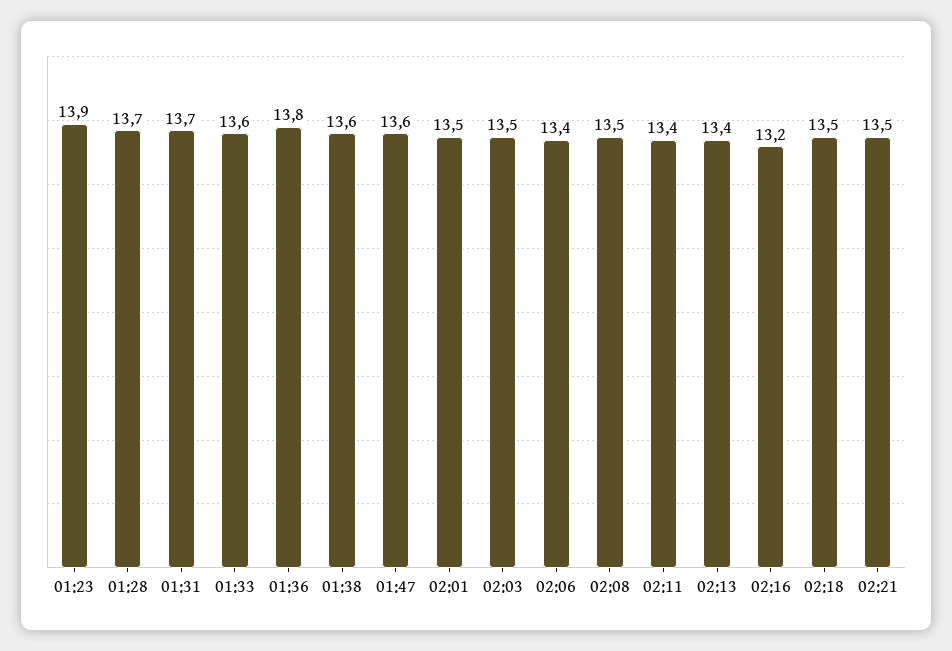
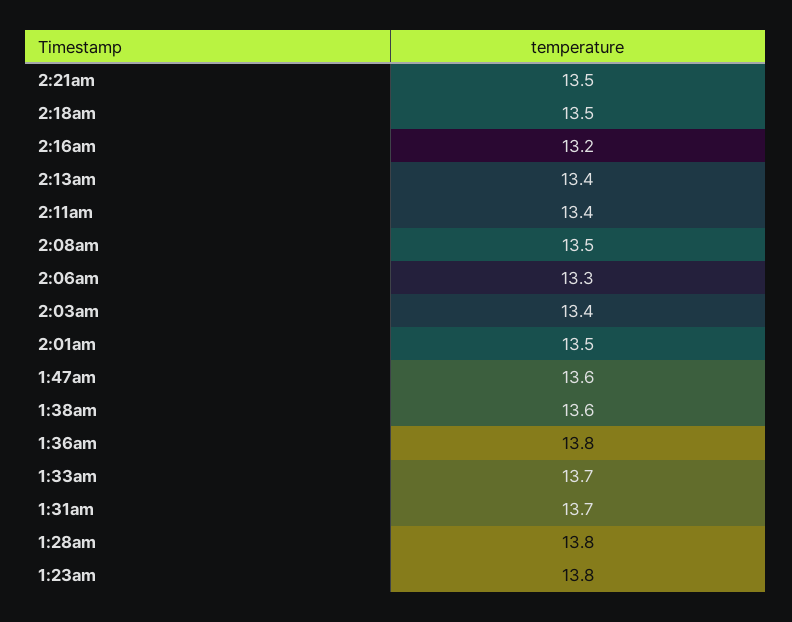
01:23: 13.9 -> 13.8
01:28: 13.7 -> 13.8
01:33: 13.6 -> 13.7
02:03: 13.5 -> 13.4
02:06: 13.4 -> 13.3

